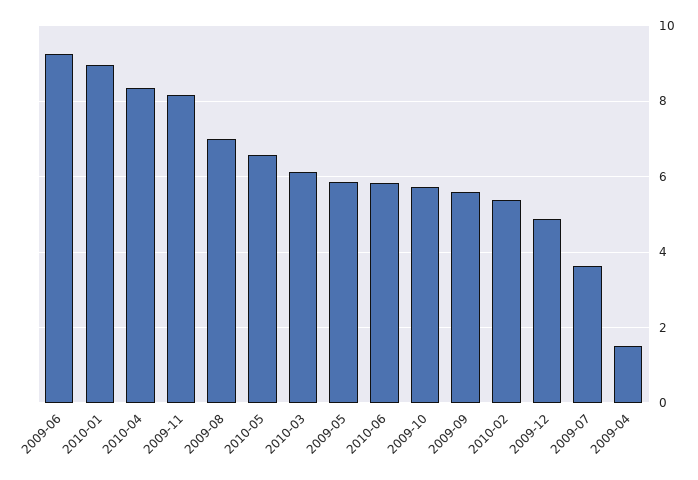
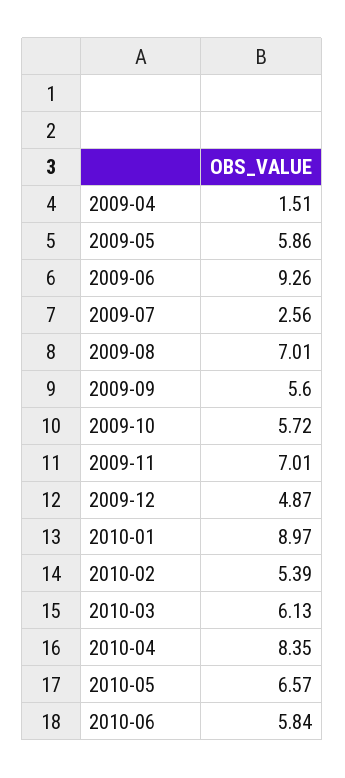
2009-11: 8.2 -> 7.01
2009-07: 3.6 -> 2.56

